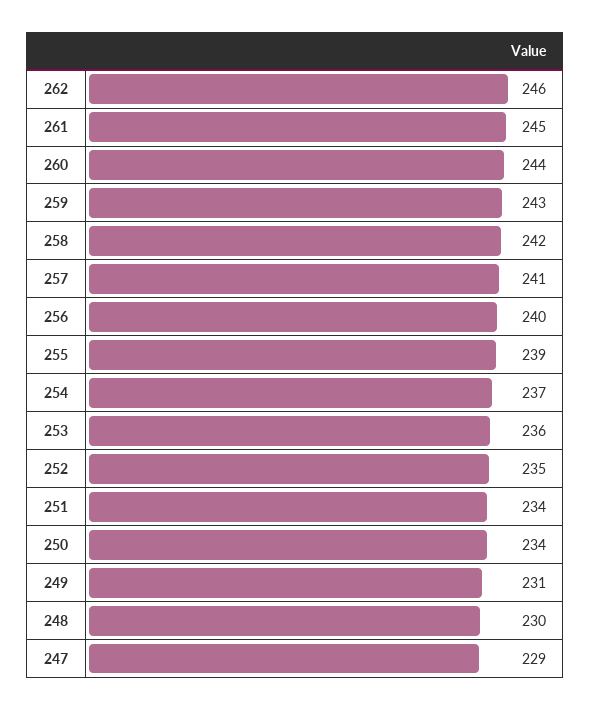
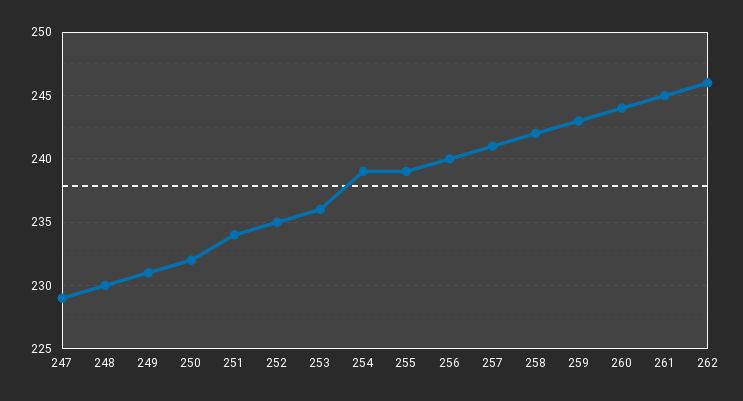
254: 237 -> 239
250: 234 -> 232

